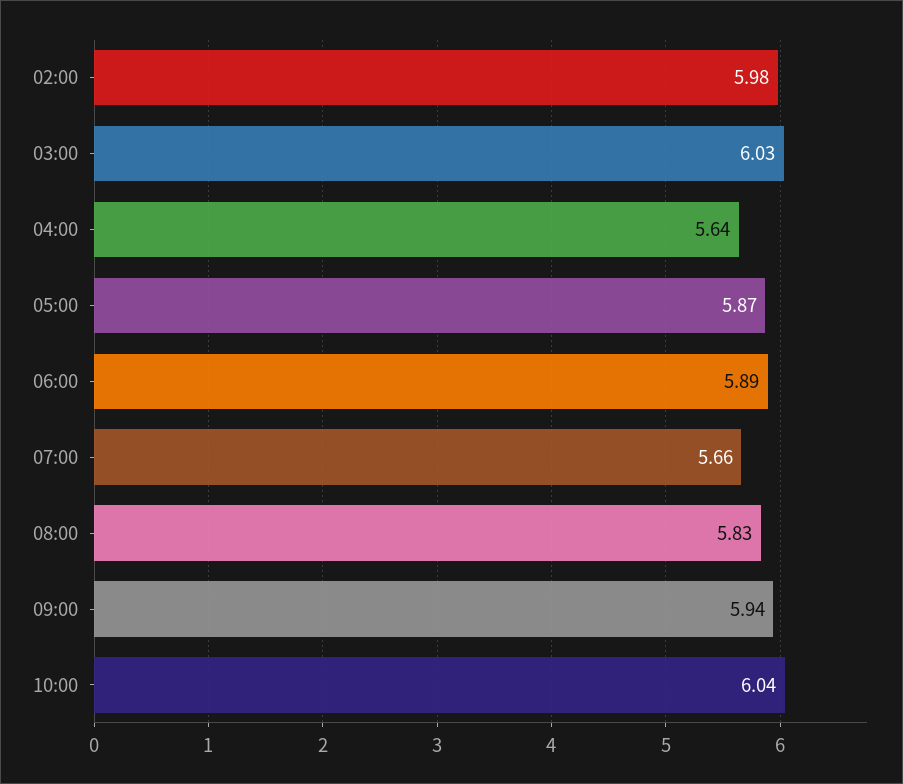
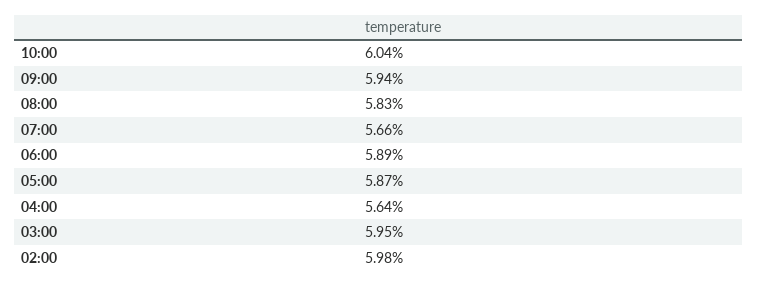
03:00: 6.03 -> 5.95

